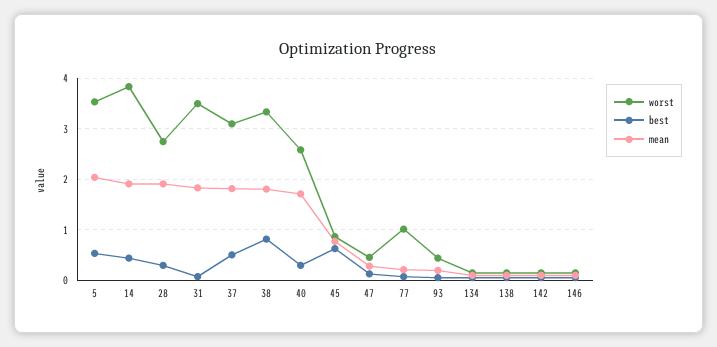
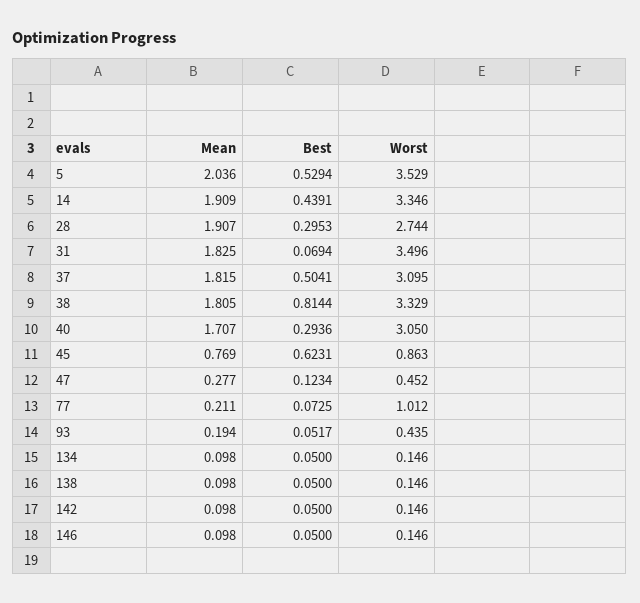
worst, 14: 3.8 -> 3.346
worst, 40: 2.6 -> 3.05

